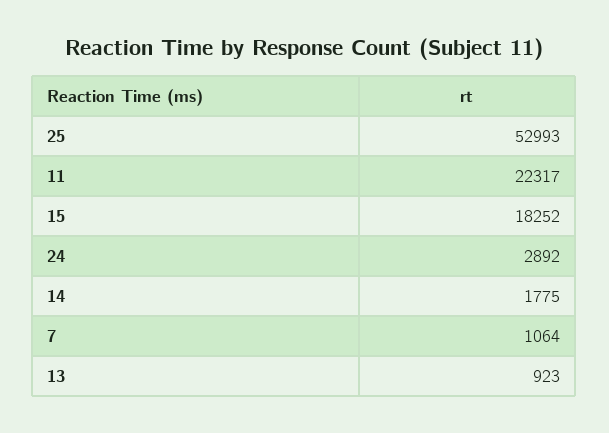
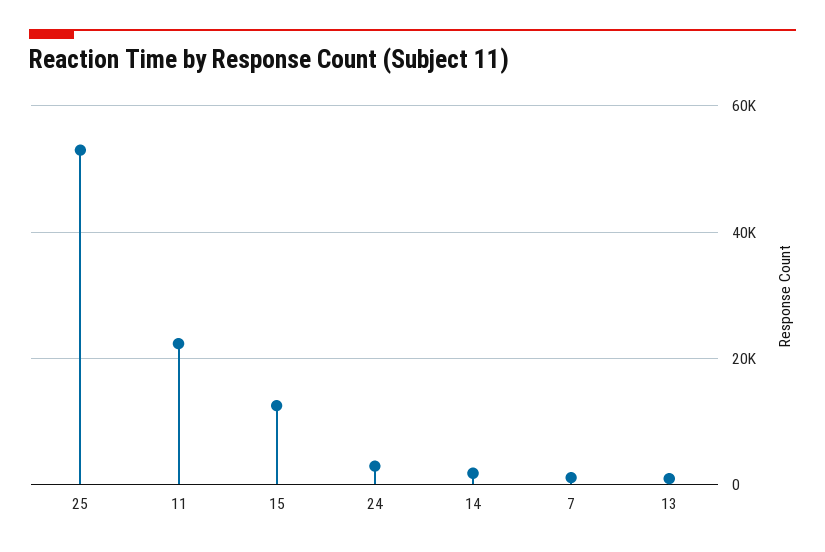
15: 18252 -> 12000

